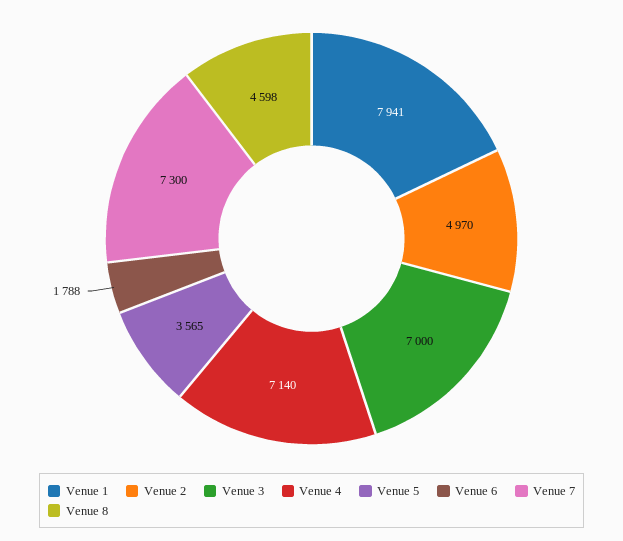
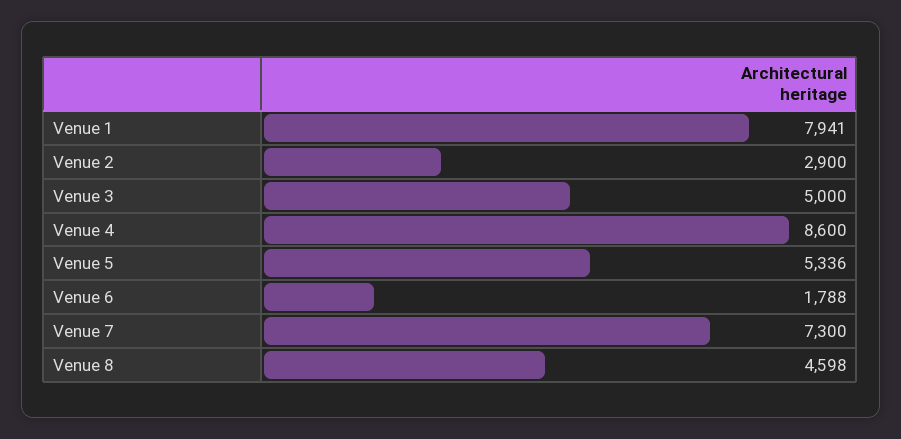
Venue 2: 4970 -> 2900
Venue 3: 7000 -> 5000
Venue 4: 7140 -> 8600
Venue 5: 3565 -> 5336

